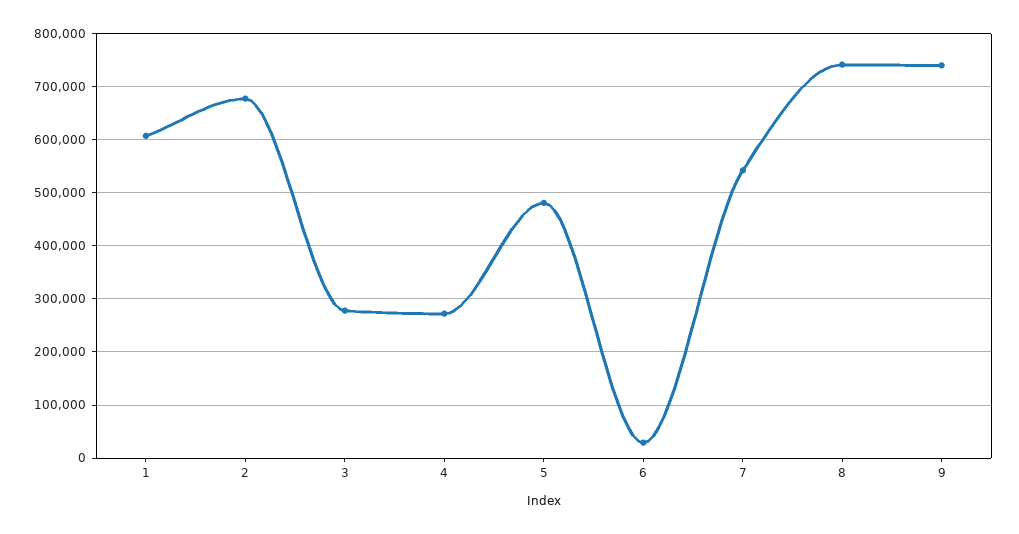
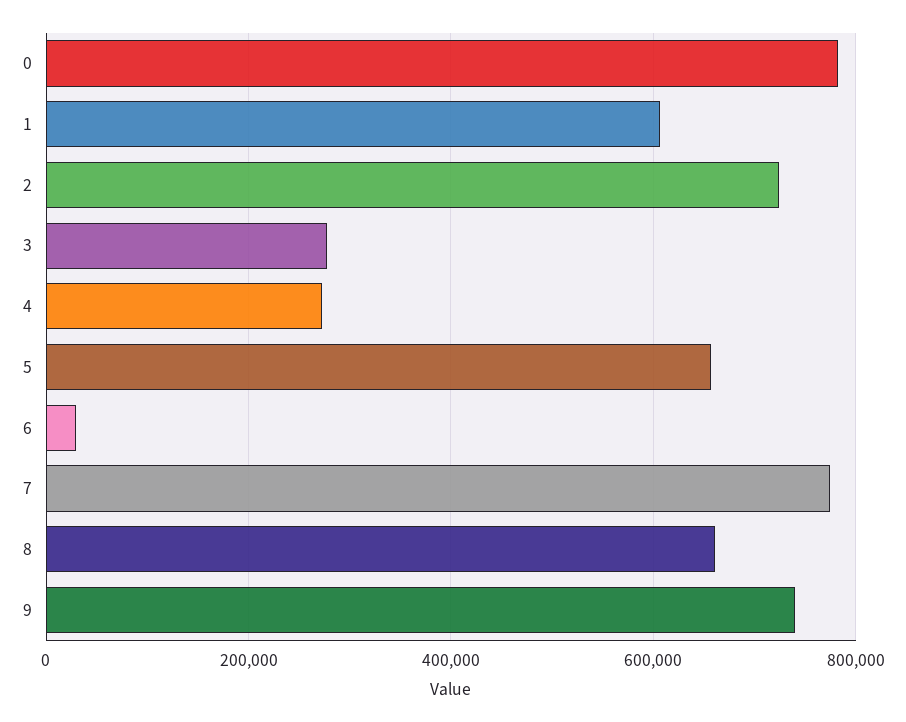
2: 680000 -> 720000
5: 480000 -> 660000
7: 540000 -> 780000
8: 740000 -> 660000
0: none -> 780000

